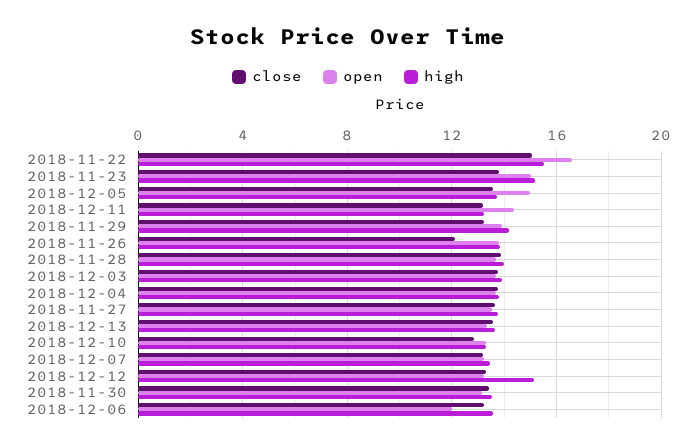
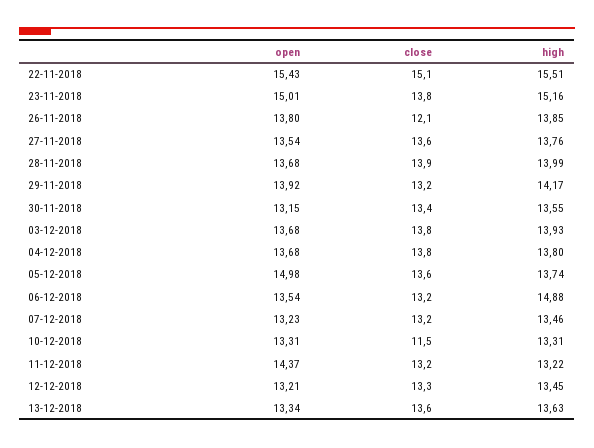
open, 2018-11-22: 16.5 -> 15.43
close, 2018-12-10: 13 -> 11.5
high, 2018-12-12: 15 -> 13.45
open, 2018-12-06: 12 -> 13.54
high, 2018-12-06: 13.5 -> 14.88

